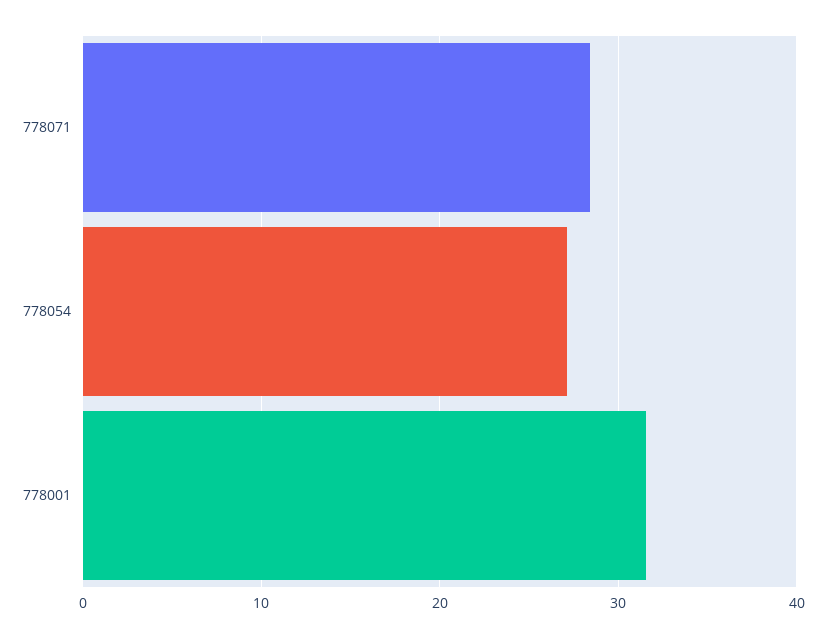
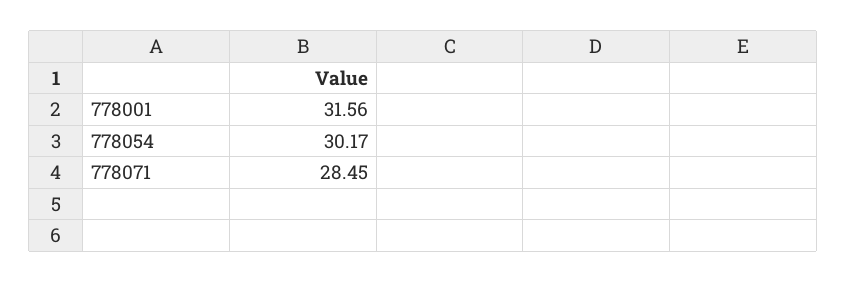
778054: 27 -> 30.17

